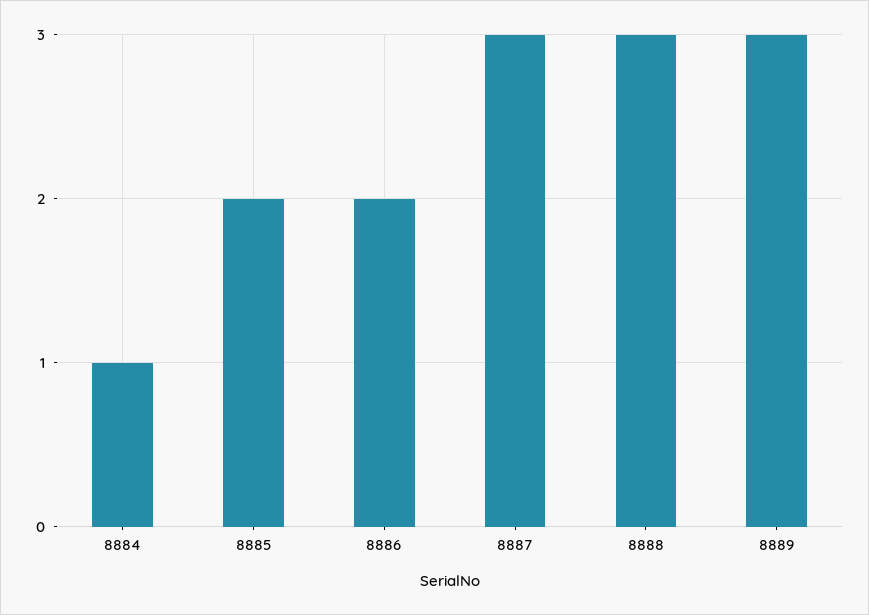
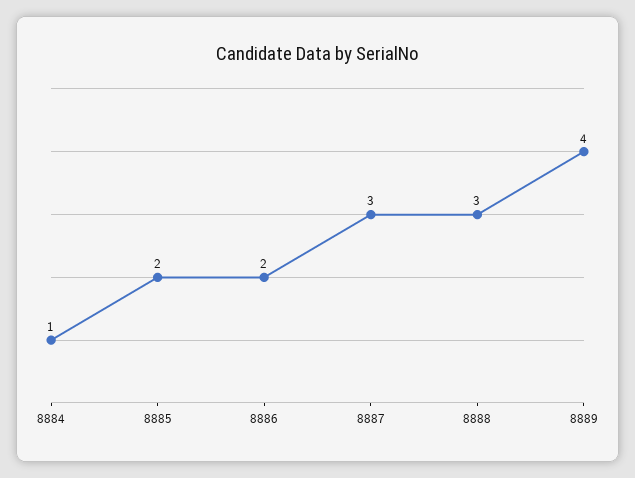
8889: 3 -> 4

